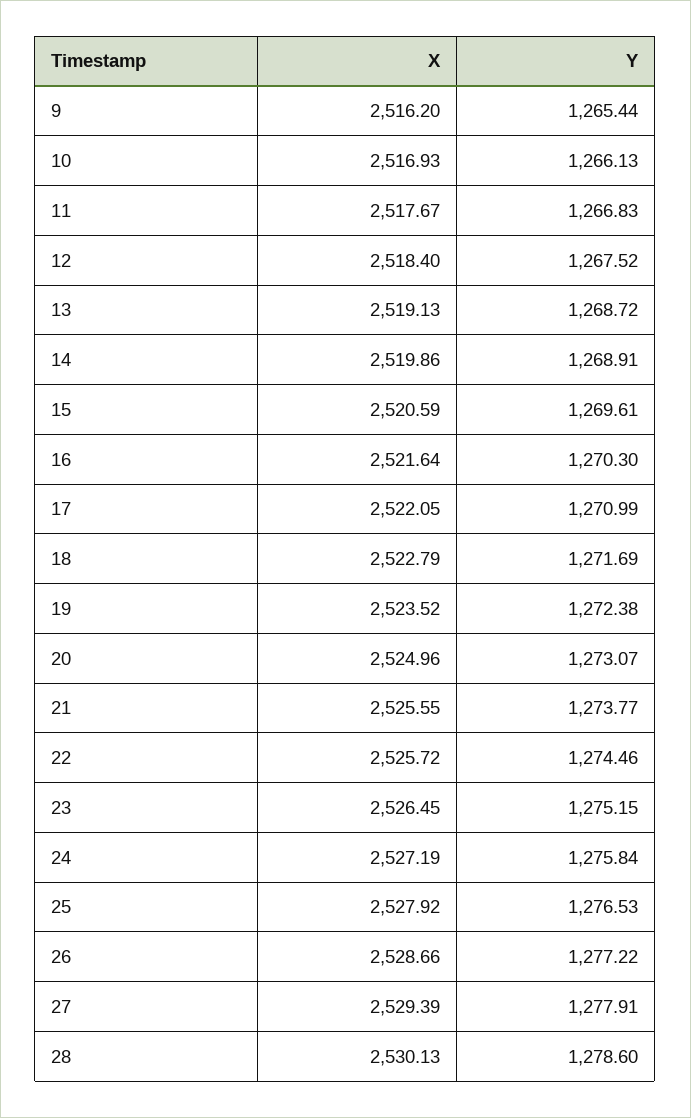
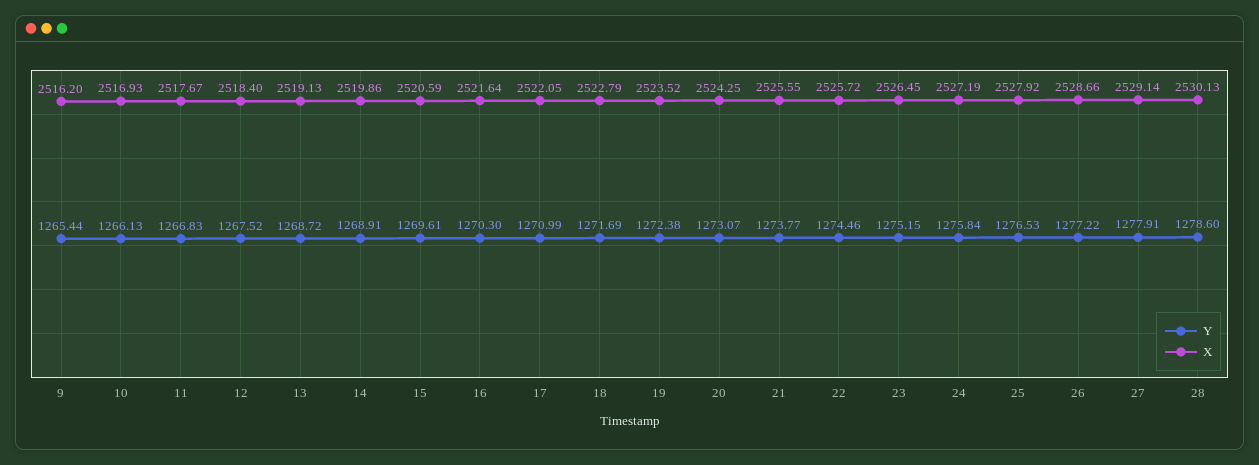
X, 20: 2524.96 -> 2524.25
X, 27: 2529.39 -> 2529.14

